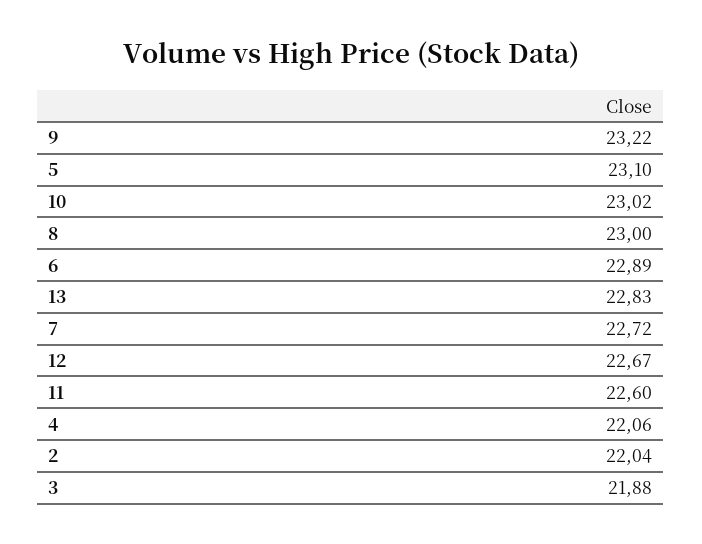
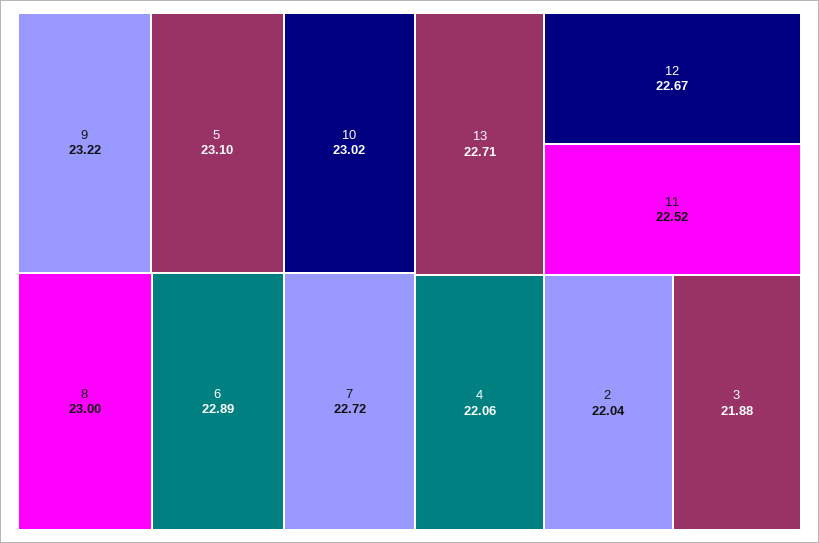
13: 22.83 -> 22.71
11: 22.6 -> 22.52

